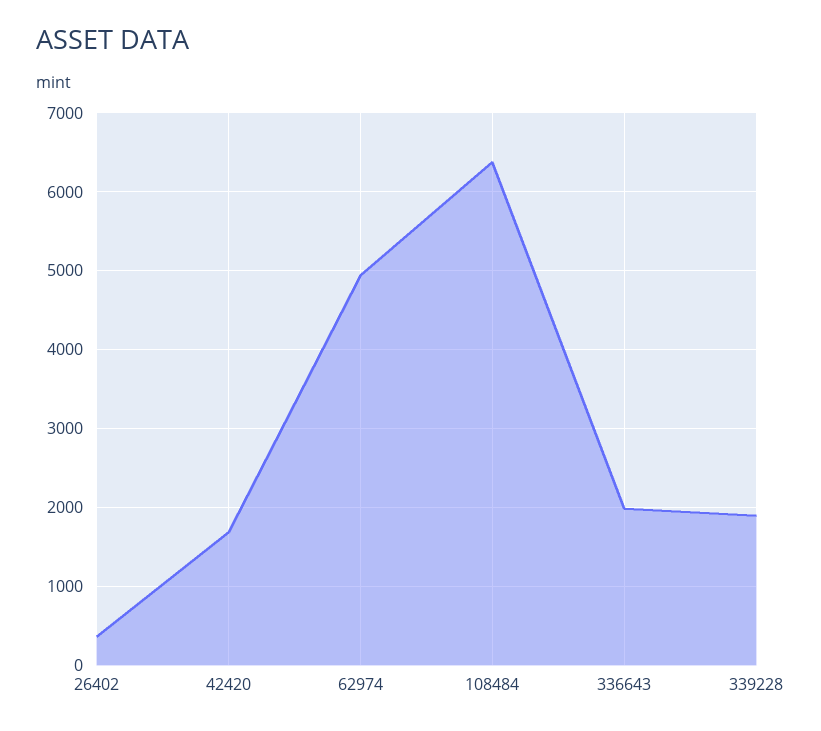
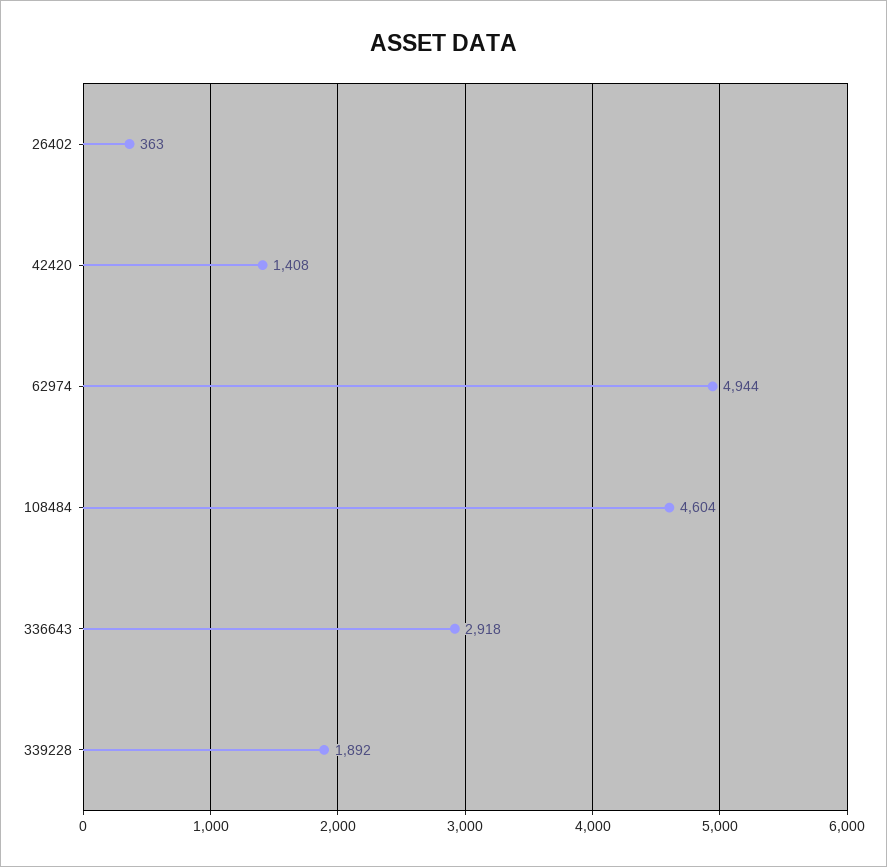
42420: 1700 -> 1408
108484: 6400 -> 4604
336643: 2000 -> 2918

